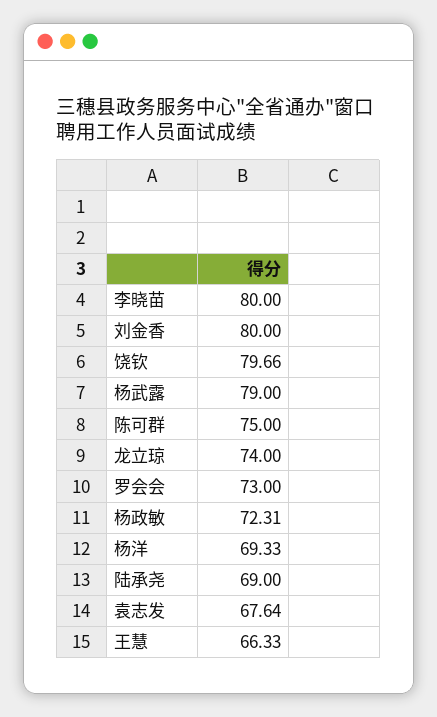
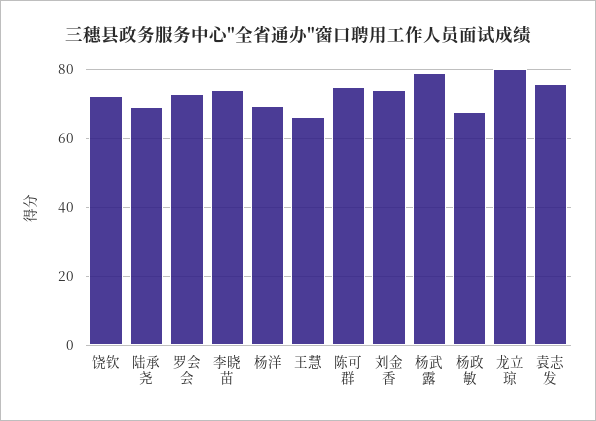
李晓苗: 80 -> 74
刘金香: 80 -> 74
饶钦: 79.66 -> 72
龙立琼: 74 -> 80
杨政敏: 72.31 -> 68
袁志发: 67.64 -> 76

